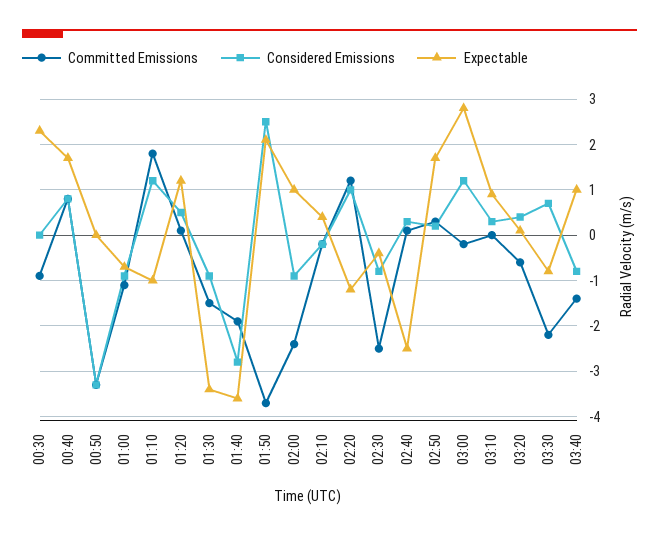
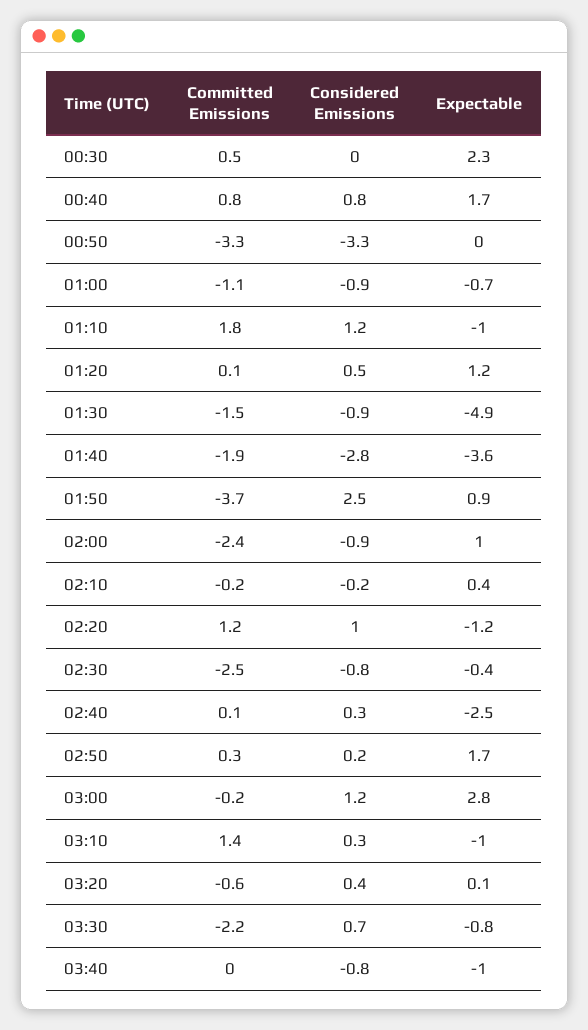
Committed Emissions, 00:30: -1 -> 0.5
Expectable, 01:30: -3.5 -> -4.9
Expectable, 01:50: 2 -> 0.9
Committed Emissions, 03:10: 0 -> 1.4
Expectable, 03:10: 1 -> -1
Committed Emissions, 03:40: -1.5 -> 0
Expectable, 03:40: 1 -> -1

